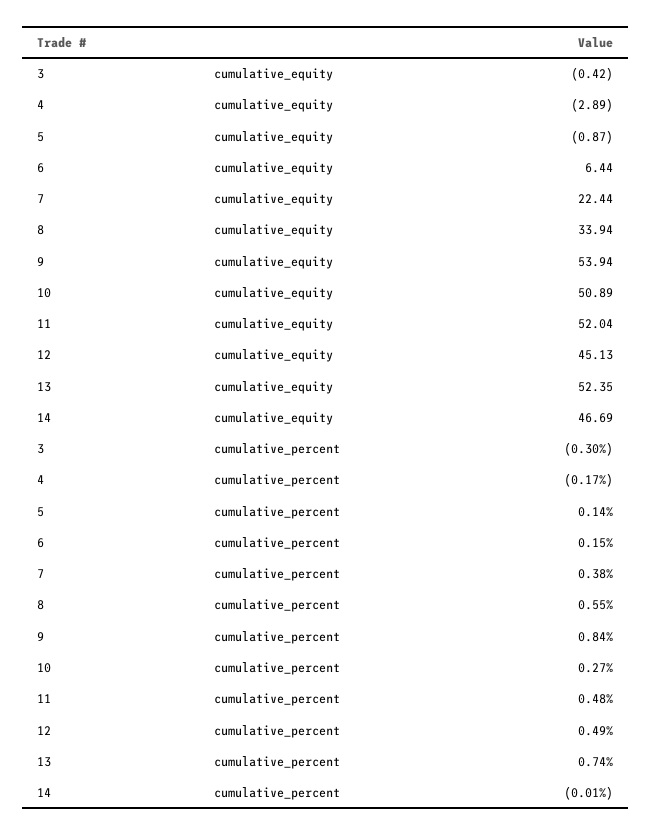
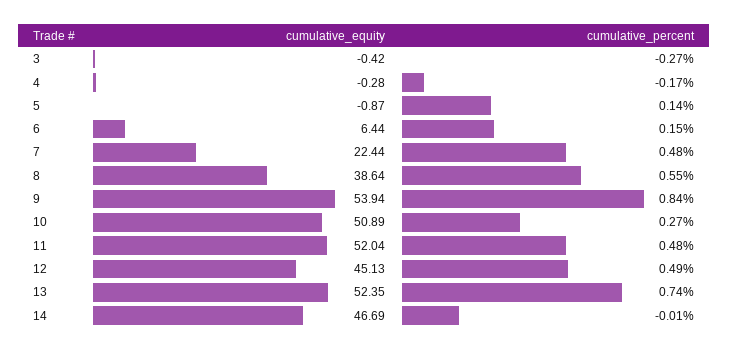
4, cumulative_equity: -2.89 -> -0.28
8, cumulative_equity: 33.94 -> 38.64
3, cumulative_percent: -0.3 -> -0.27
7, cumulative_percent: 0.38 -> 0.48

